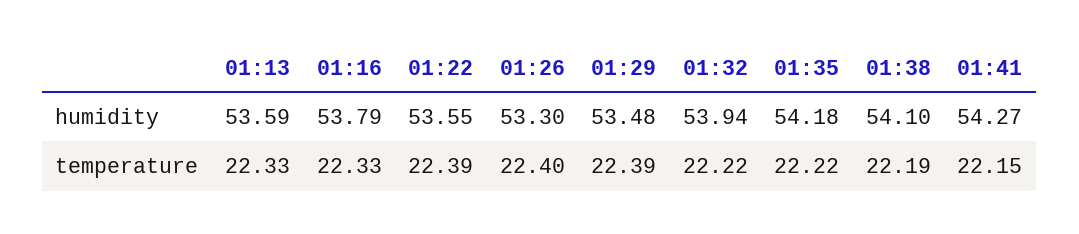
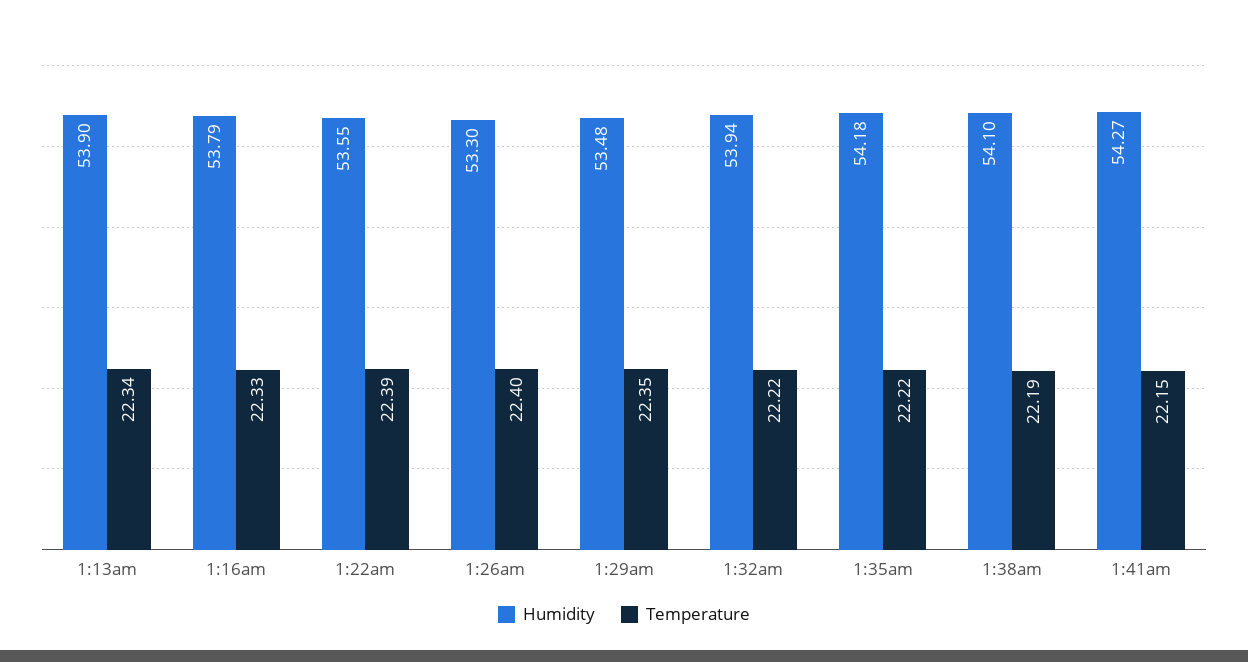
humidity, 01:13: 53.59 -> 53.9
temperature, 01:13: 22.33 -> 22.34
temperature, 01:29: 22.39 -> 22.35

